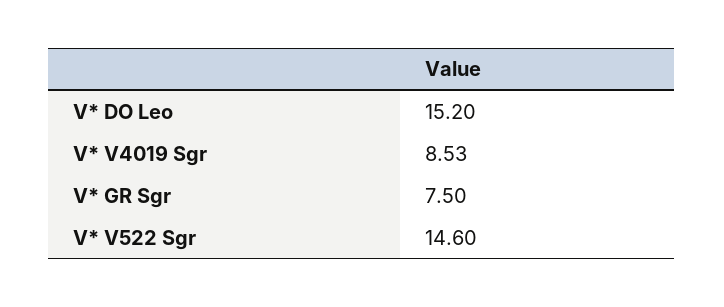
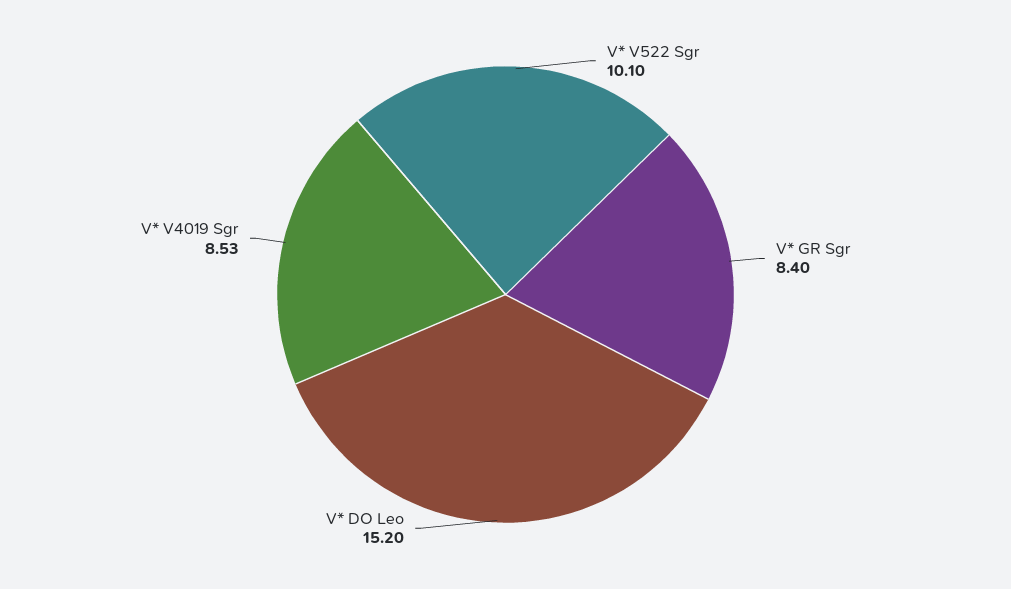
V* GR Sgr: 7.5 -> 8.4
V* V522 Sgr: 14.6 -> 10.1

